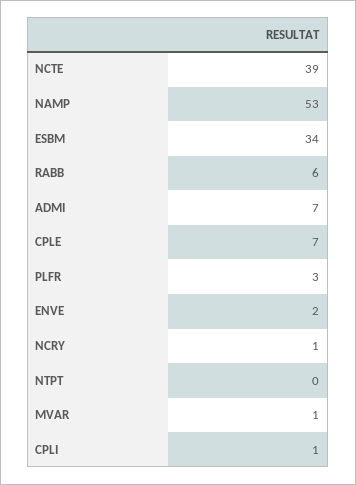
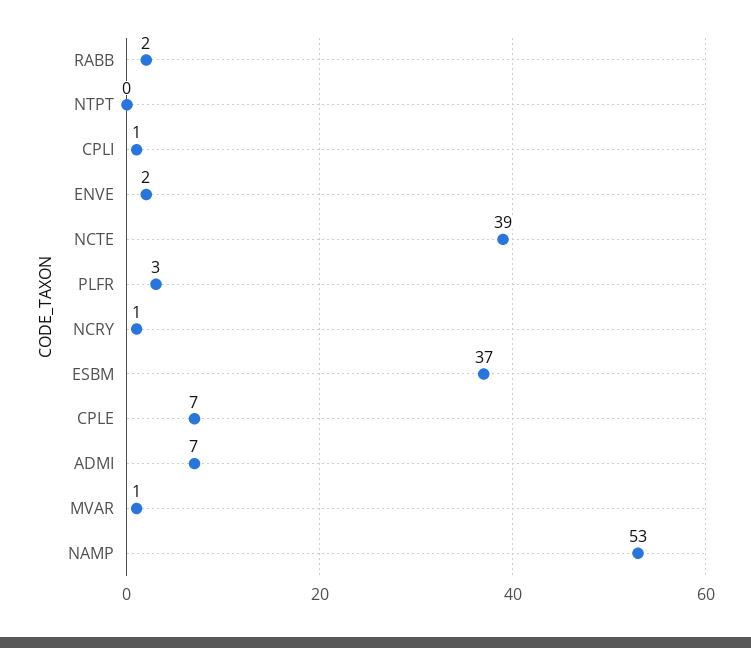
ESBM: 34 -> 37
RABB: 6 -> 2

